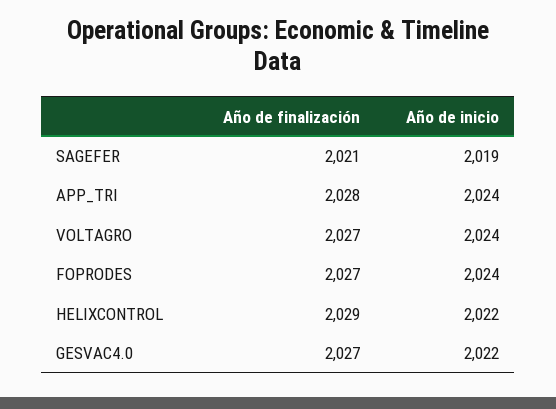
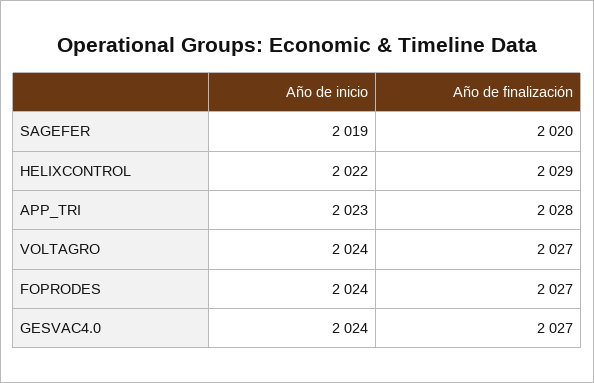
Año de finalización, SAGEFER: 2021 -> 2020
Año de inicio, APP_TRI: 2024 -> 2023
Año de inicio, GESVAC4.0: 2022 -> 2024

